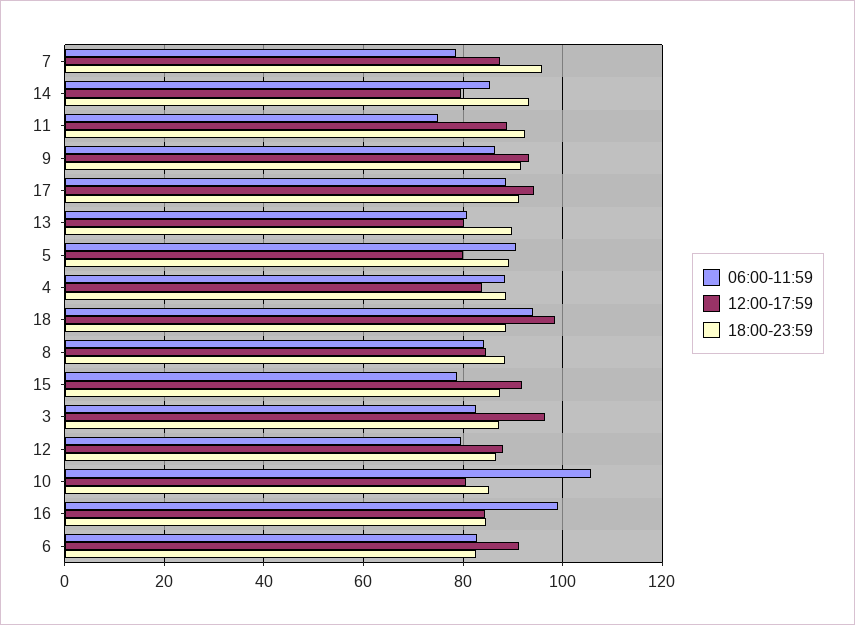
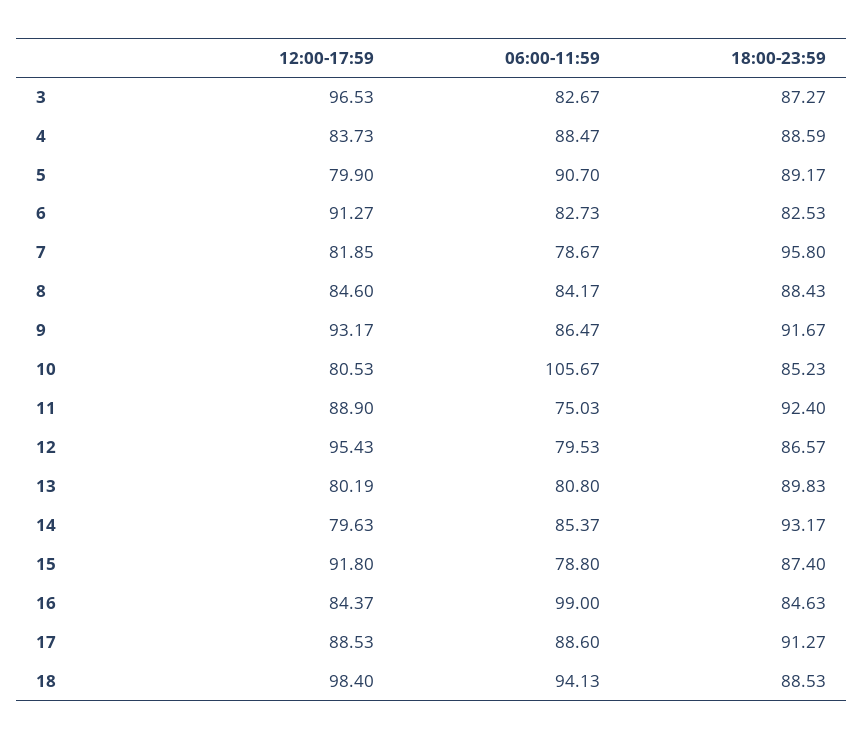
12:00-17:59, 7: 88 -> 81.85
12:00-17:59, 17: 94 -> 88.53
12:00-17:59, 12: 88 -> 95.43

